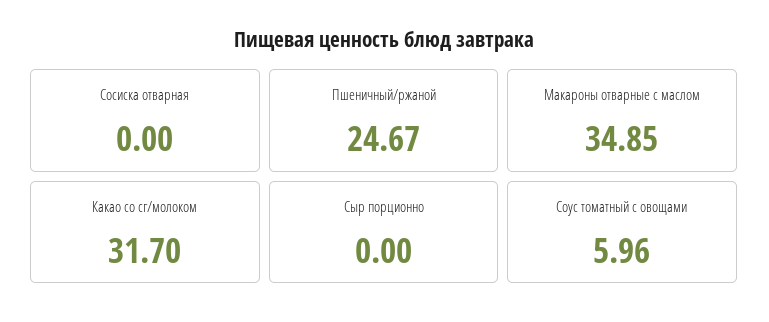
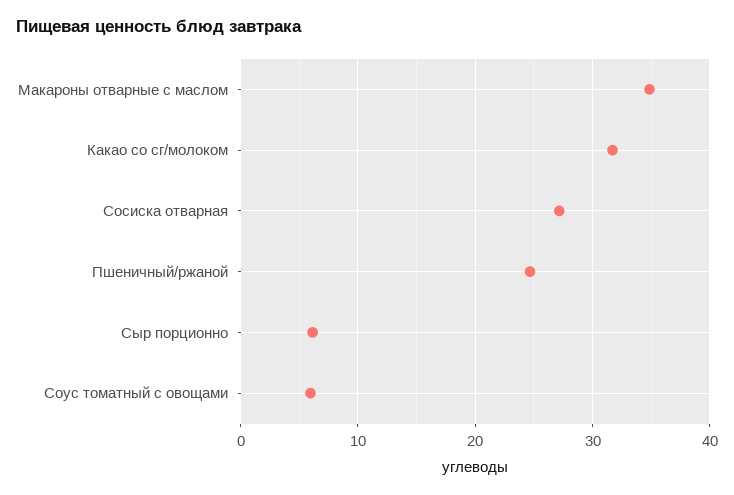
Сосиска отварная: 0 -> 27
Сыр порционно: 0 -> 6

